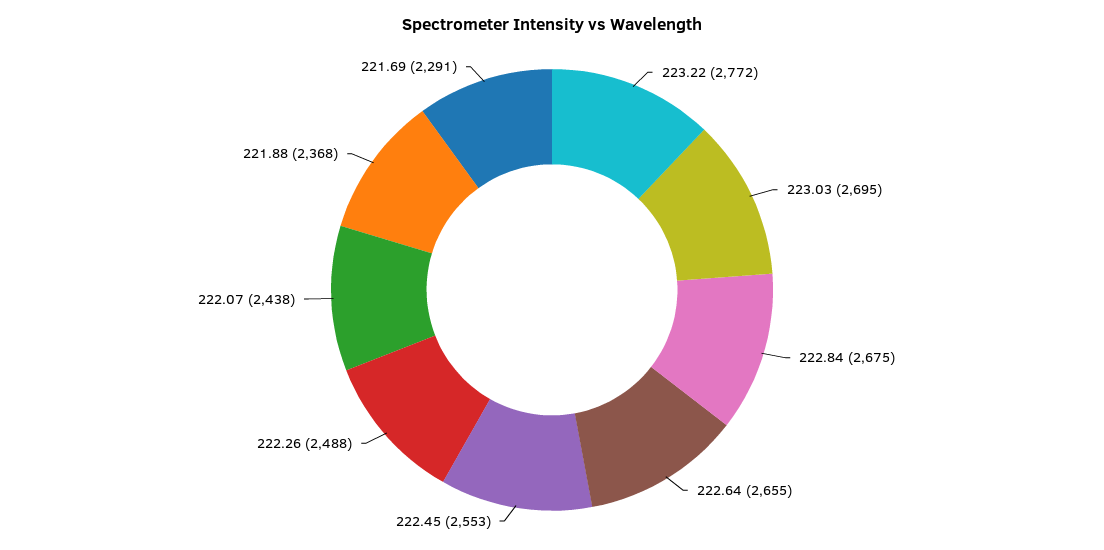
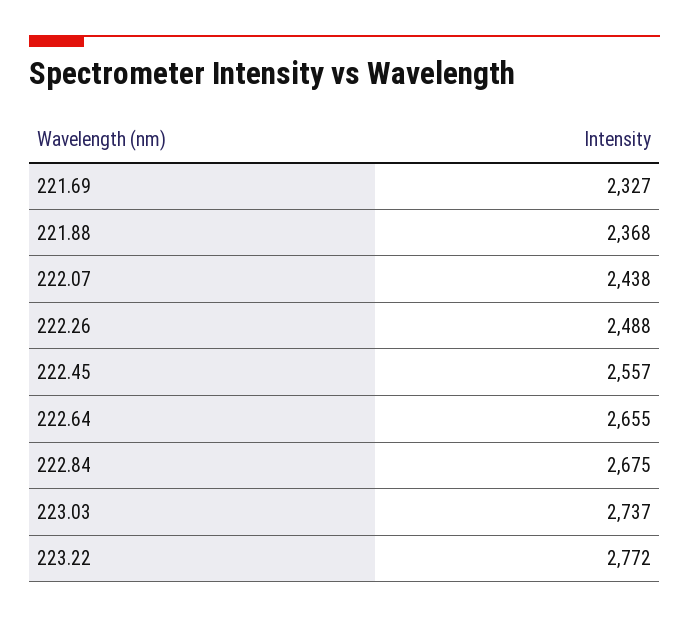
223.03: 2695 -> 2737
222.45: 2553 -> 2557
221.69: 2291 -> 2327

